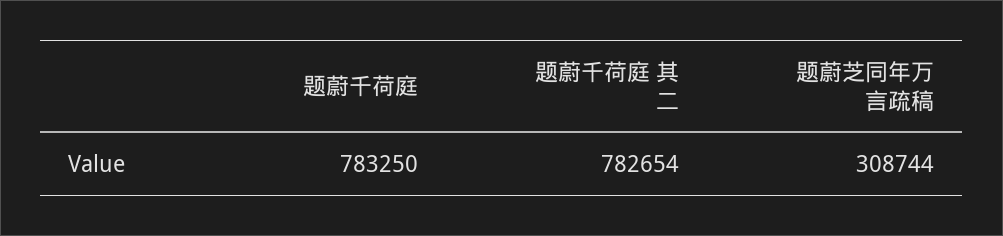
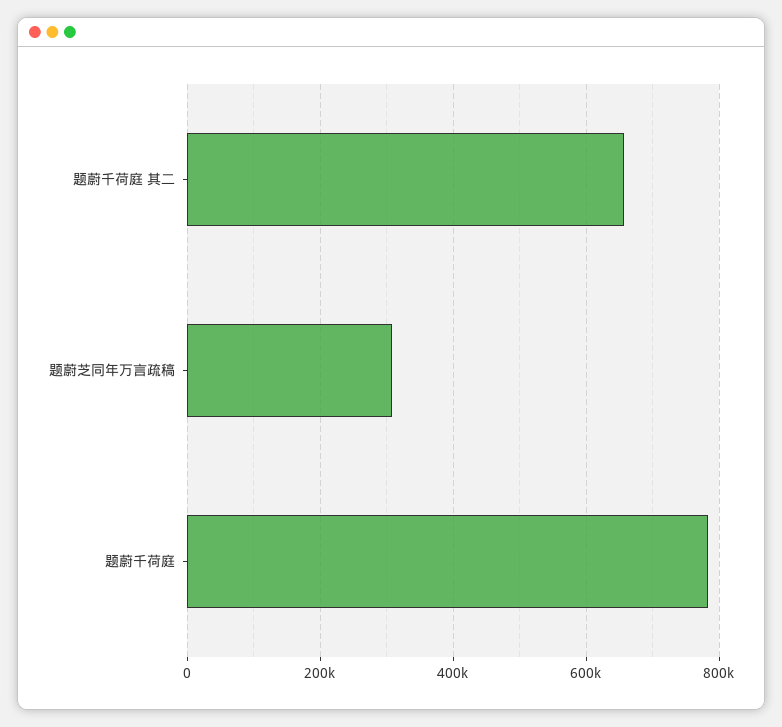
题蔚千荷庭 其二: 782654 -> 660000

